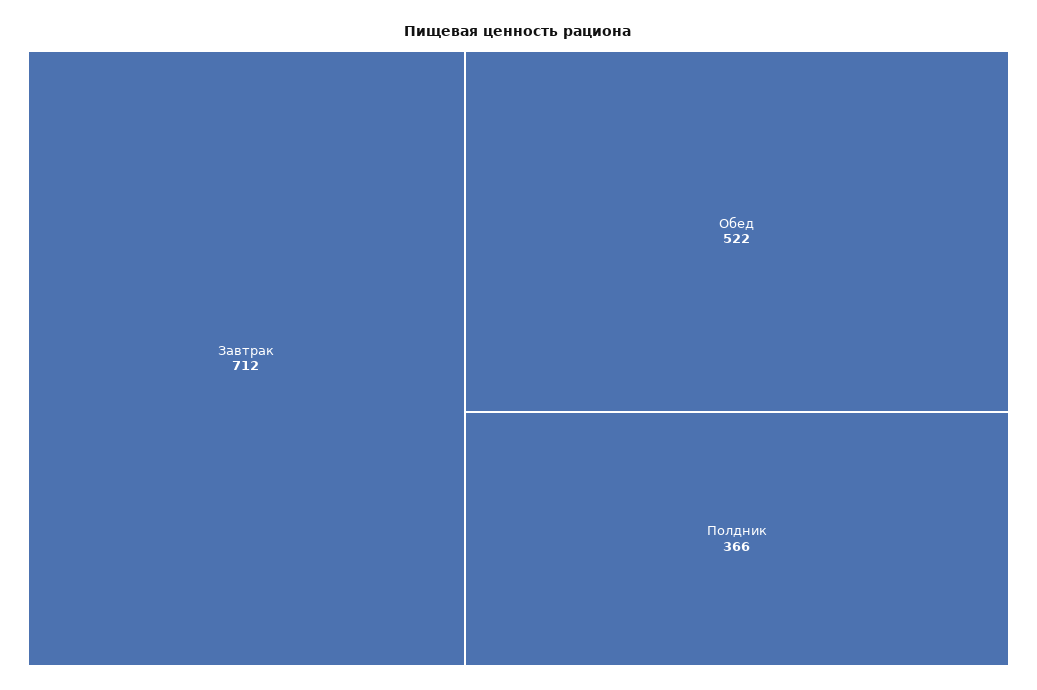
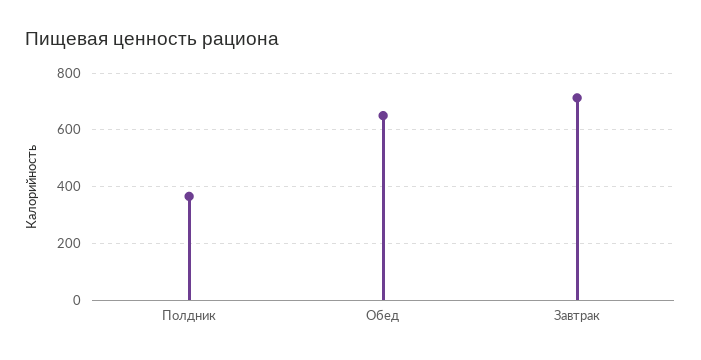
Обед: 522 -> 650

